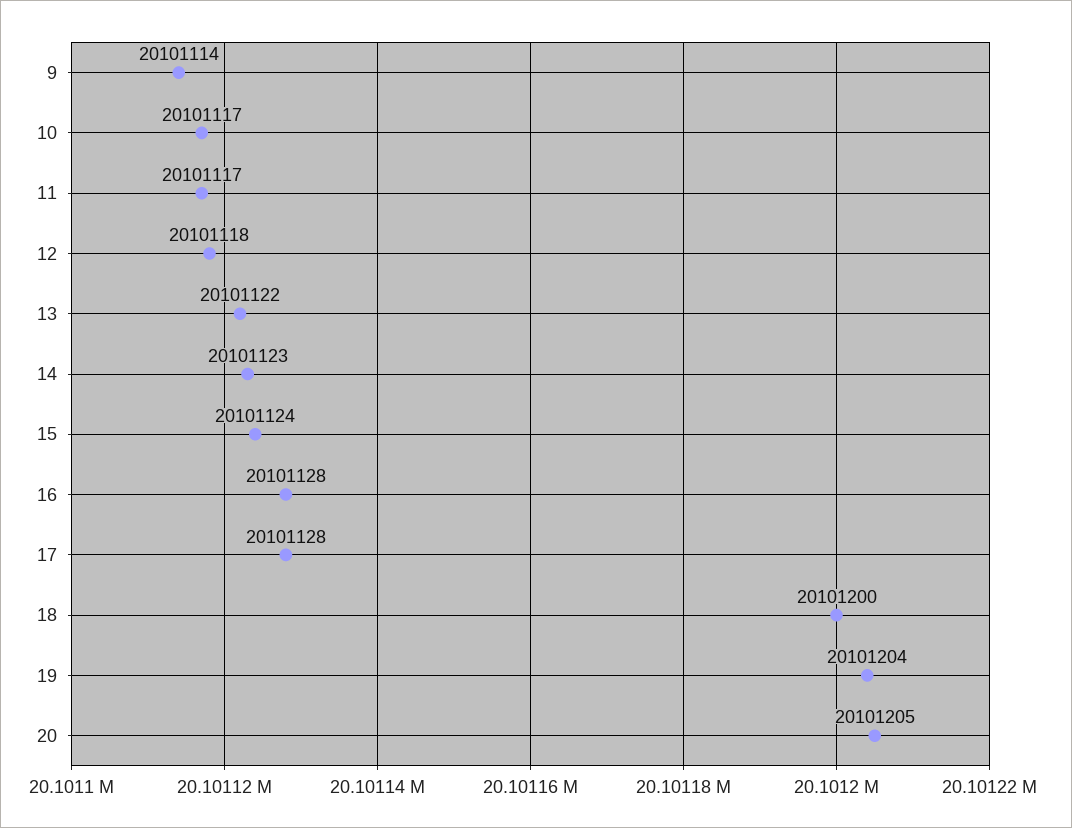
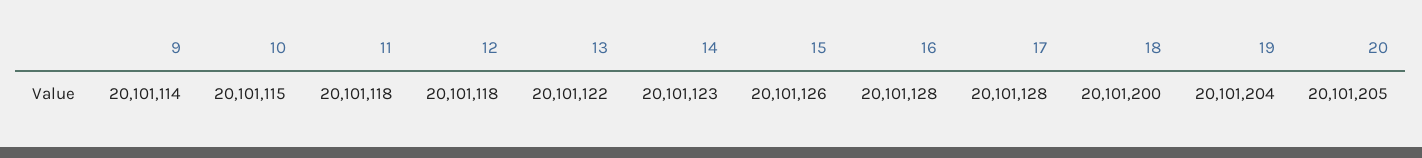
10: 20101117 -> 20101115
11: 20101117 -> 20101118
15: 20101124 -> 20101126

